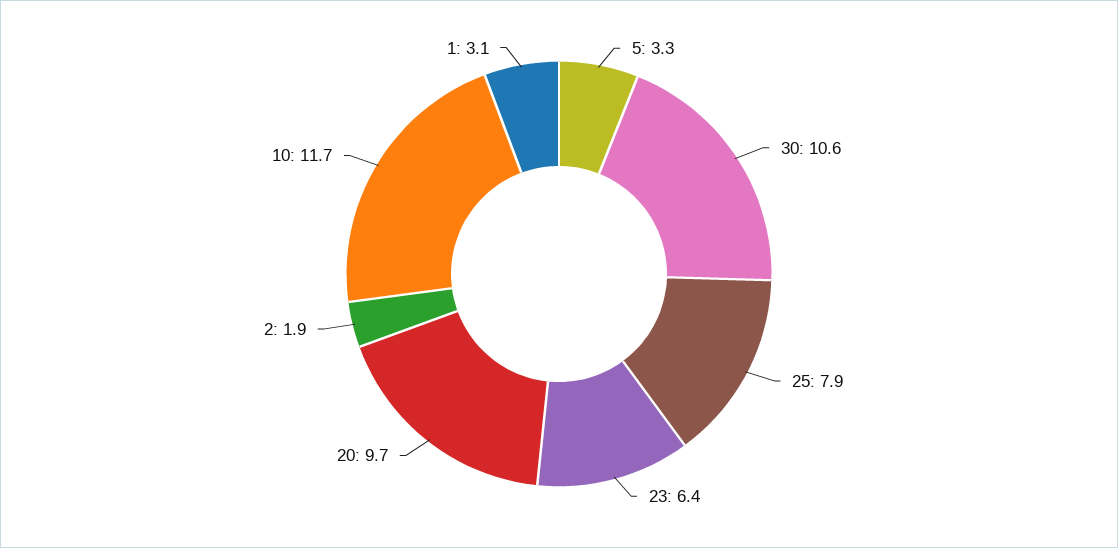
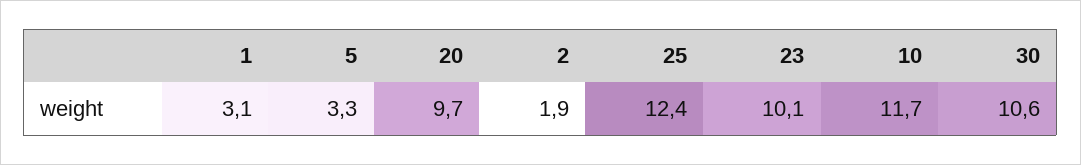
25: 7.9 -> 12.4
23: 6.4 -> 10.1

